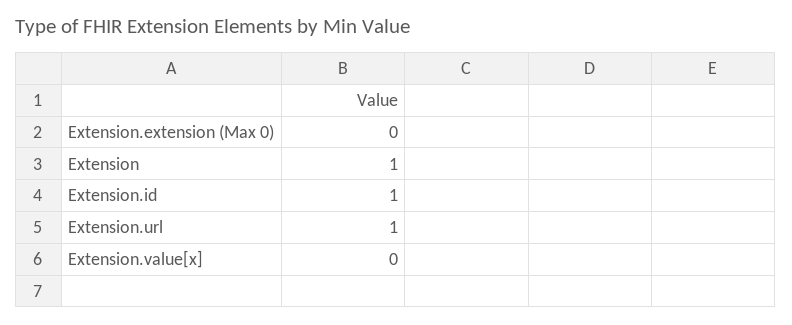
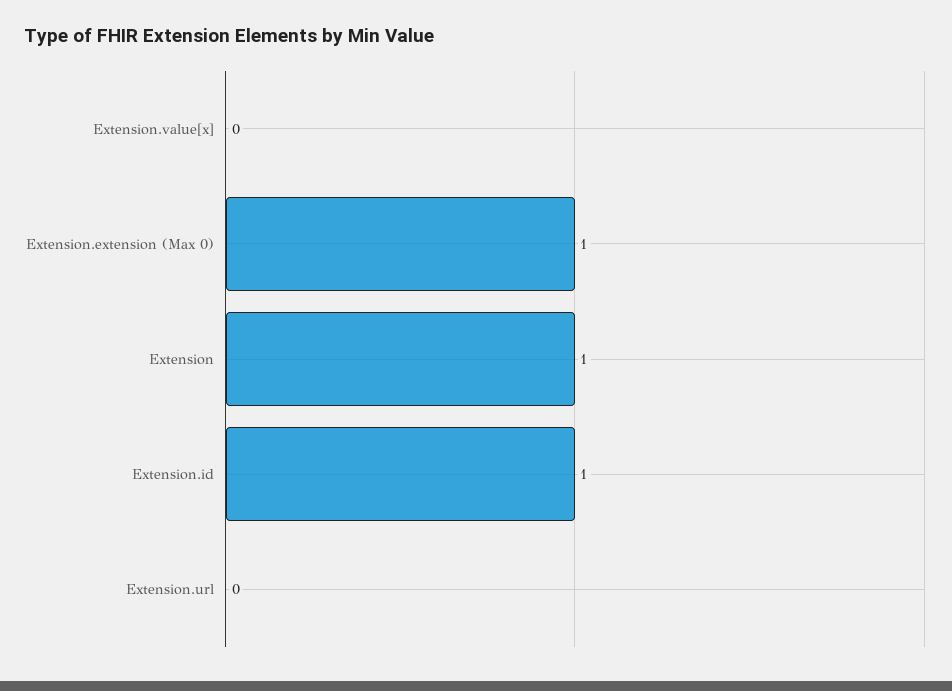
Extension.extension (Max 0): 0 -> 1
Extension.url: 1 -> 0

